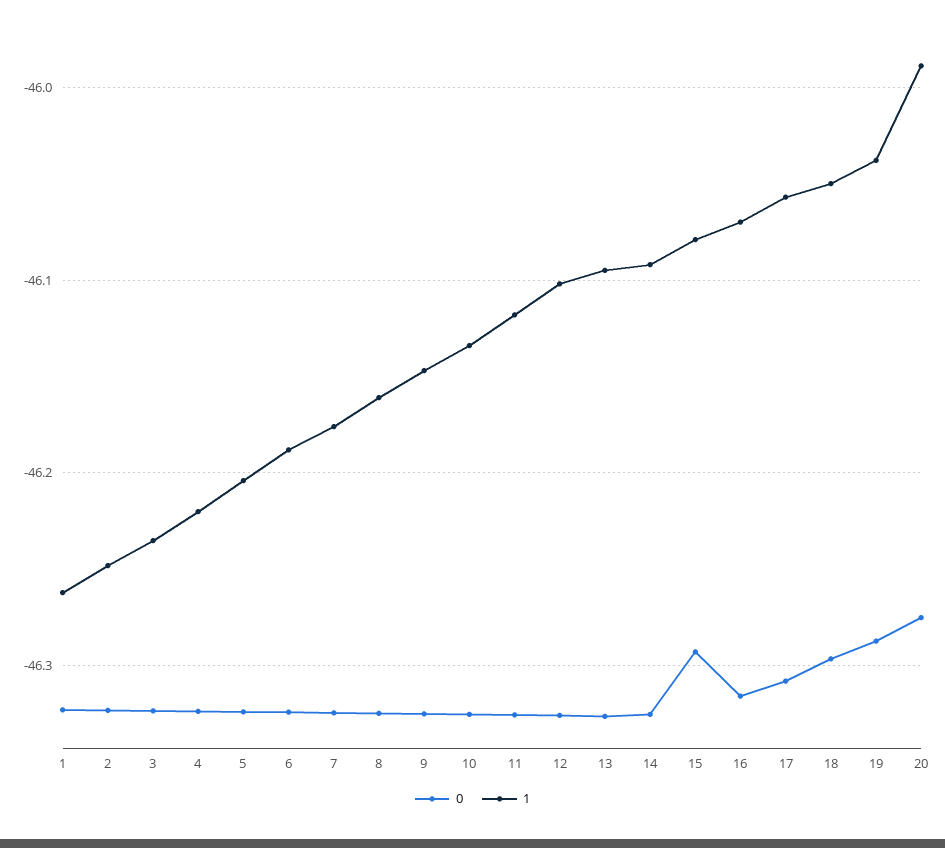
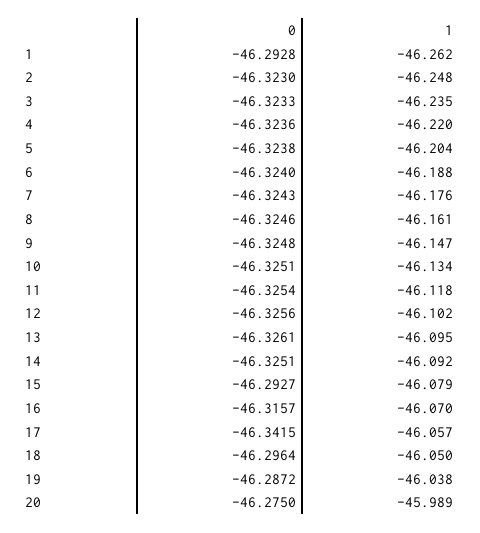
0, 1: -46.32 -> -46.2928
0, 17: -46.31 -> -46.3415

